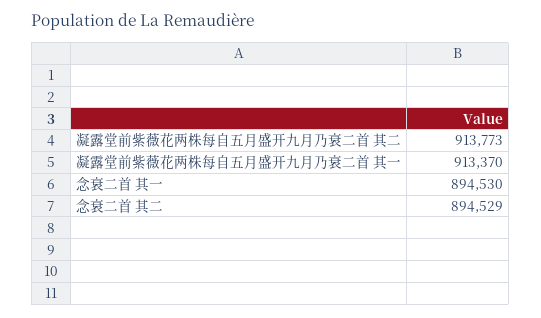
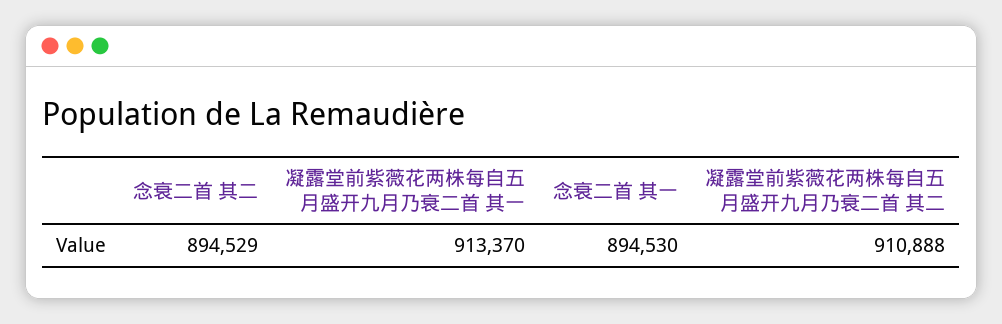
凝露堂前紫薇花两株每自五月盛开九月乃衰二首 其二: 913773 -> 910888

